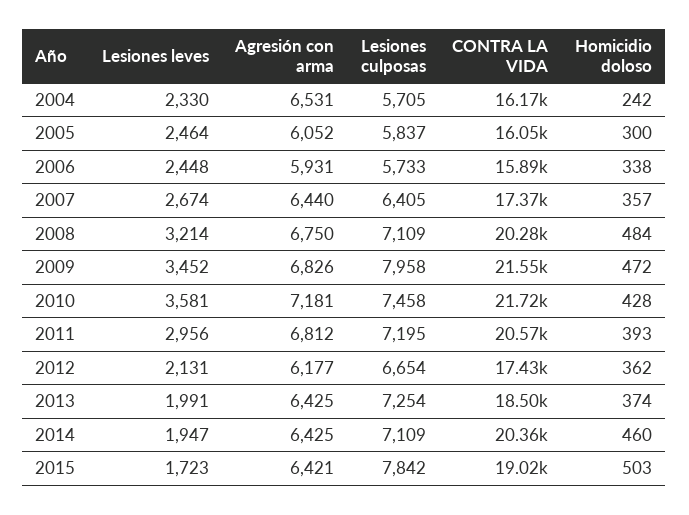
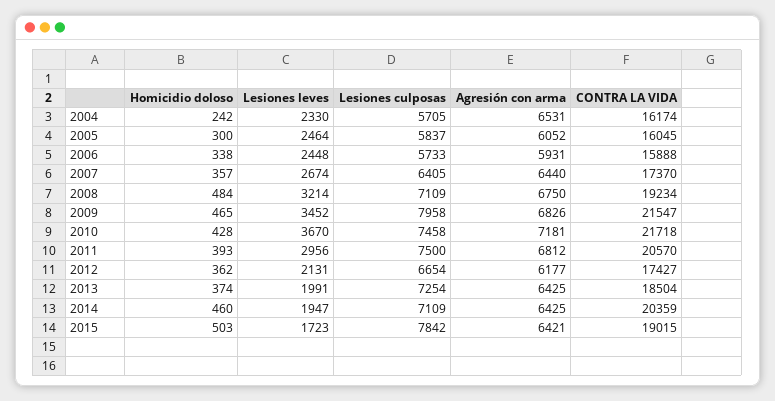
CONTRA LA VIDA, 2008: 20280 -> 19234
Homicidio doloso, 2009: 472 -> 465
Lesiones leves, 2010: 3581 -> 3670
Lesiones culposas, 2011: 7195 -> 7500

